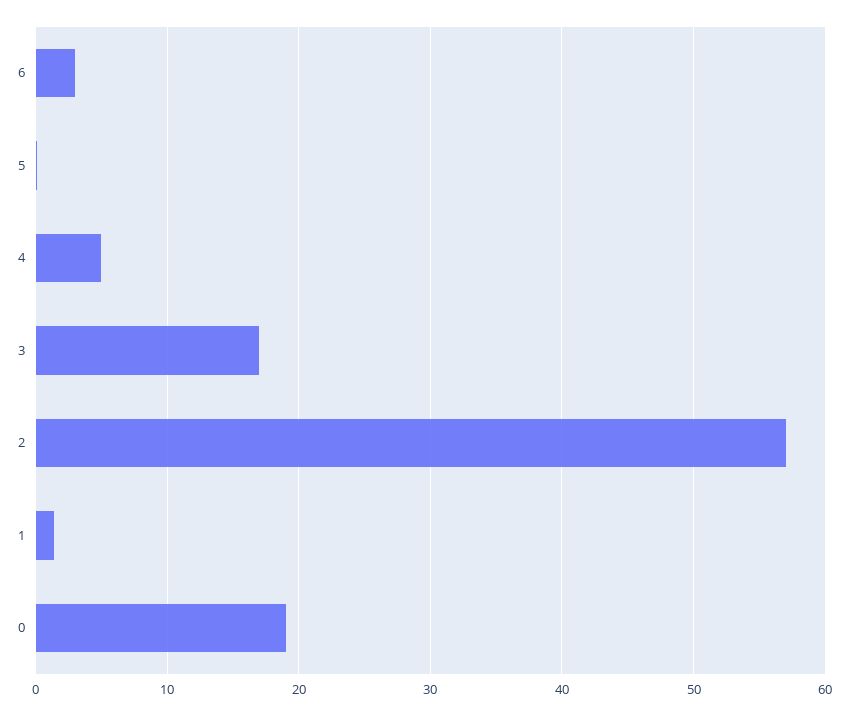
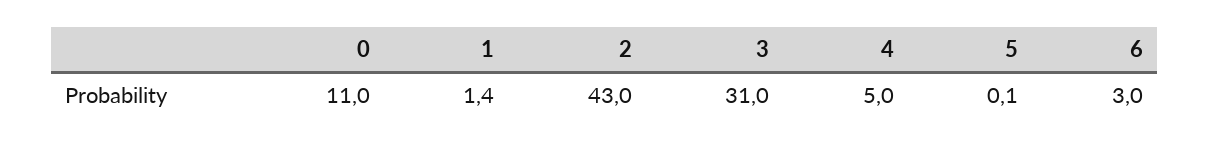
3: 17 -> 31
2: 57 -> 43
0: 19 -> 11

